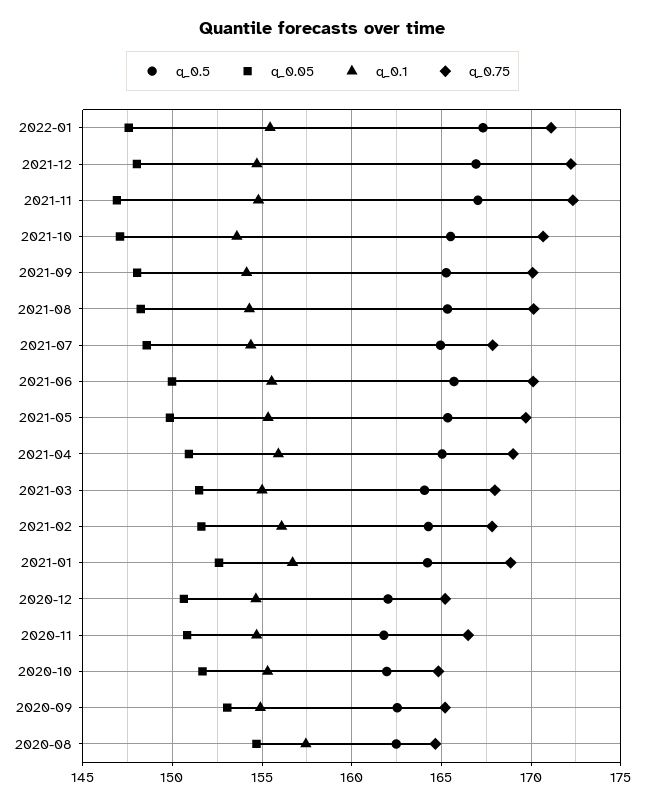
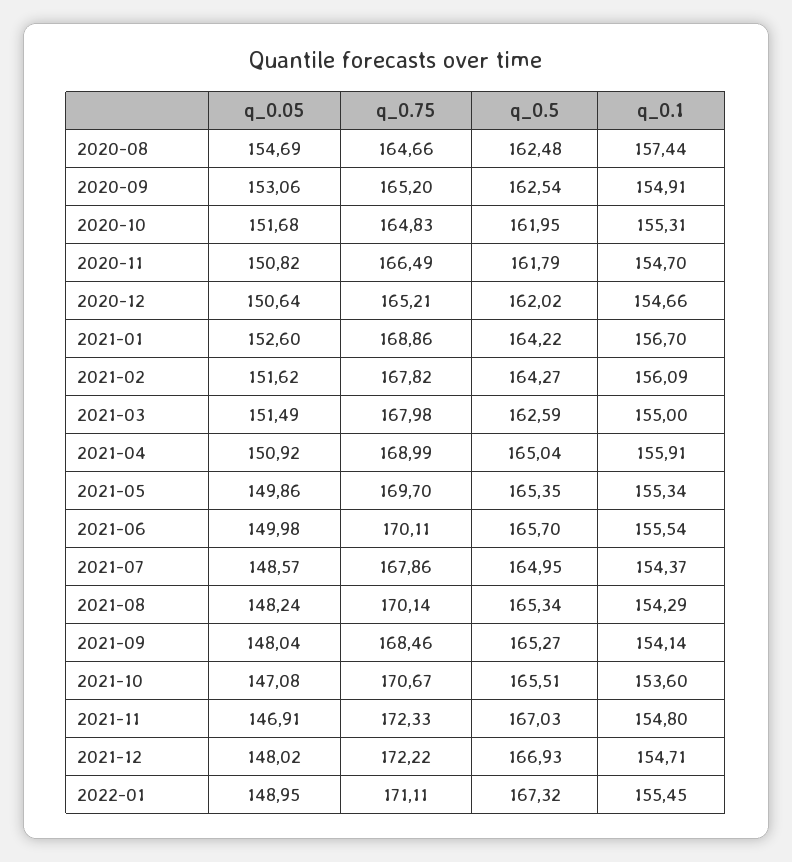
q_0.05, 2022-01: 147.5 -> 148.95
q_0.75, 2021-09: 170 -> 168.46
q_0.5, 2021-03: 164 -> 162.59

